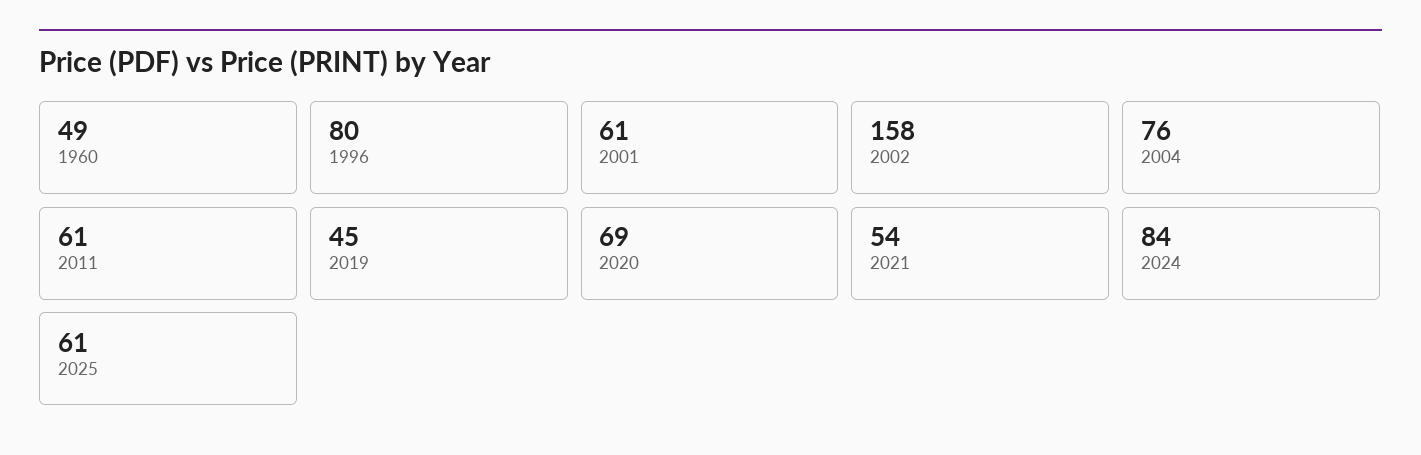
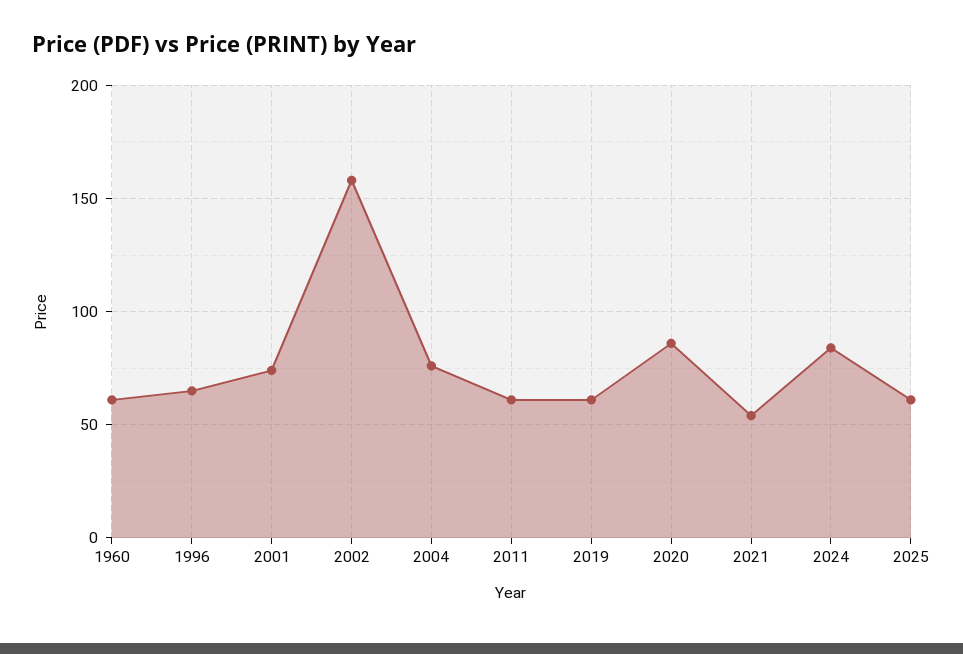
1960: 49 -> 60
1996: 80 -> 65
2001: 61 -> 75
2019: 45 -> 60
2020: 69 -> 85

